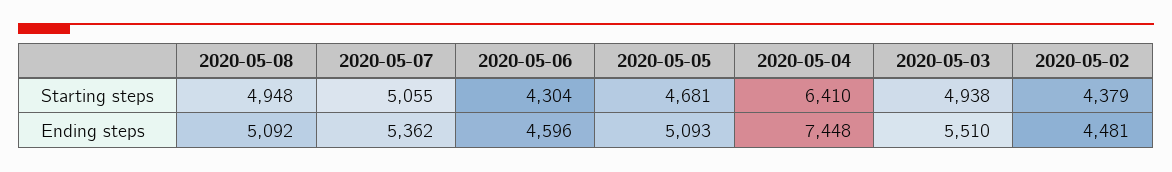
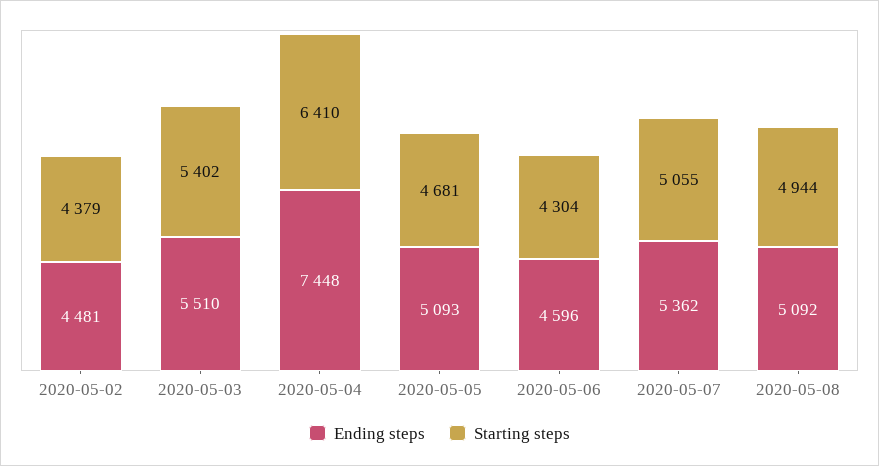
Starting steps, 2020-05-08: 4948 -> 4944
Starting steps, 2020-05-03: 4938 -> 5402

